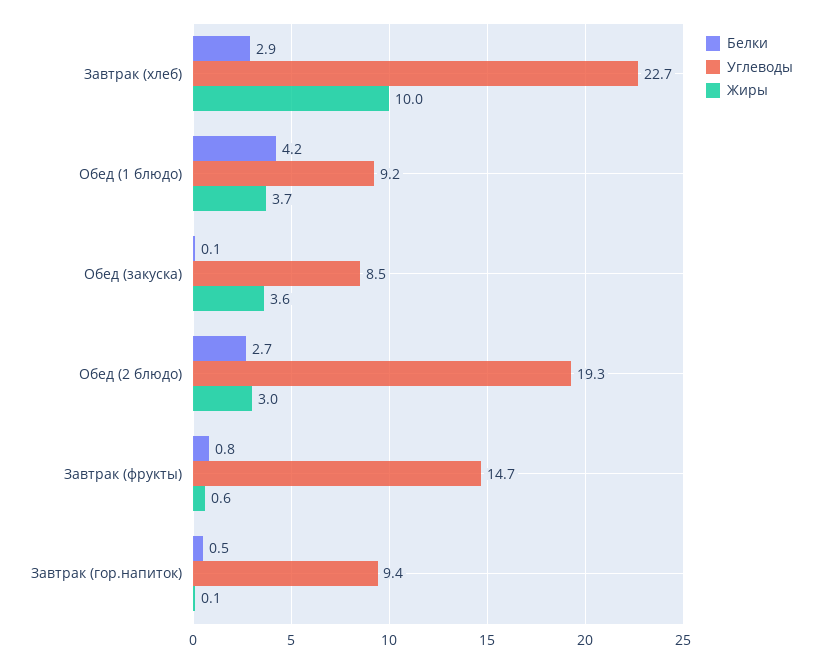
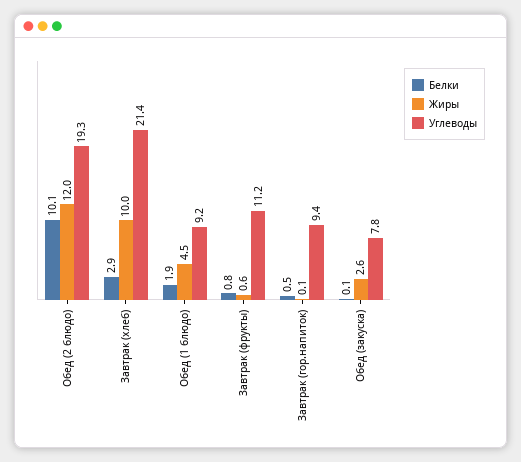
Углеводы, Завтрак (хлеб): 22.7 -> 21.4
Белки, Обед (1 блюдо): 4.2 -> 1.9
Жиры, Обед (1 блюдо): 3.7 -> 4.5
Углеводы, Обед (закуска): 8.5 -> 7.8
Жиры, Обед (закуска): 3.6 -> 2.6
Белки, Обед (2 блюдо): 2.7 -> 10.1
Жиры, Обед (2 блюдо): 3 -> 12
Углеводы, Завтрак (фрукты): 14.7 -> 11.2

